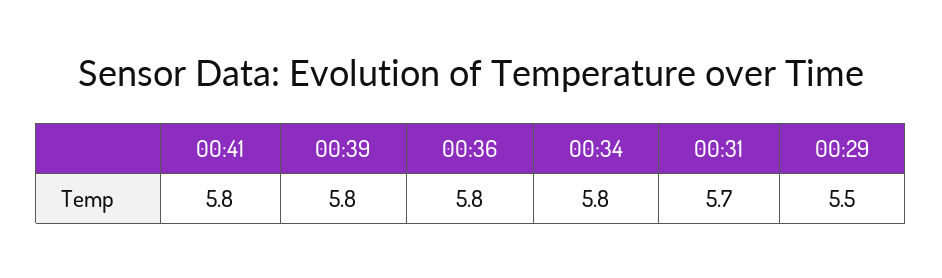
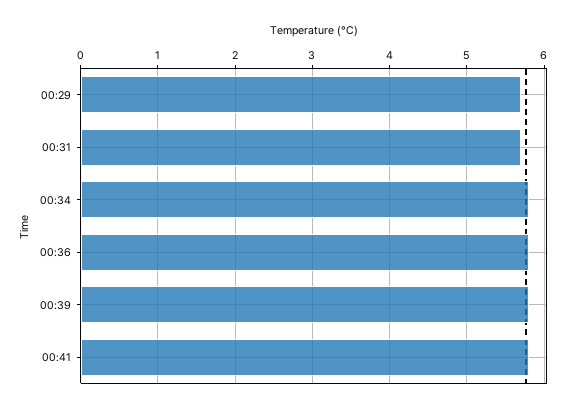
00:29: 5.5 -> 5.7

